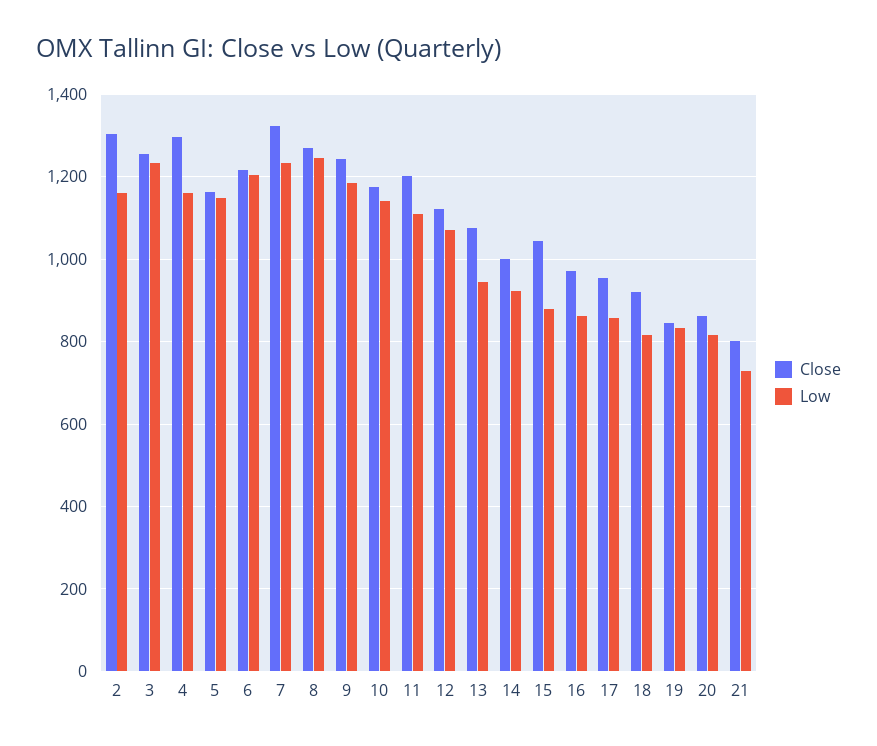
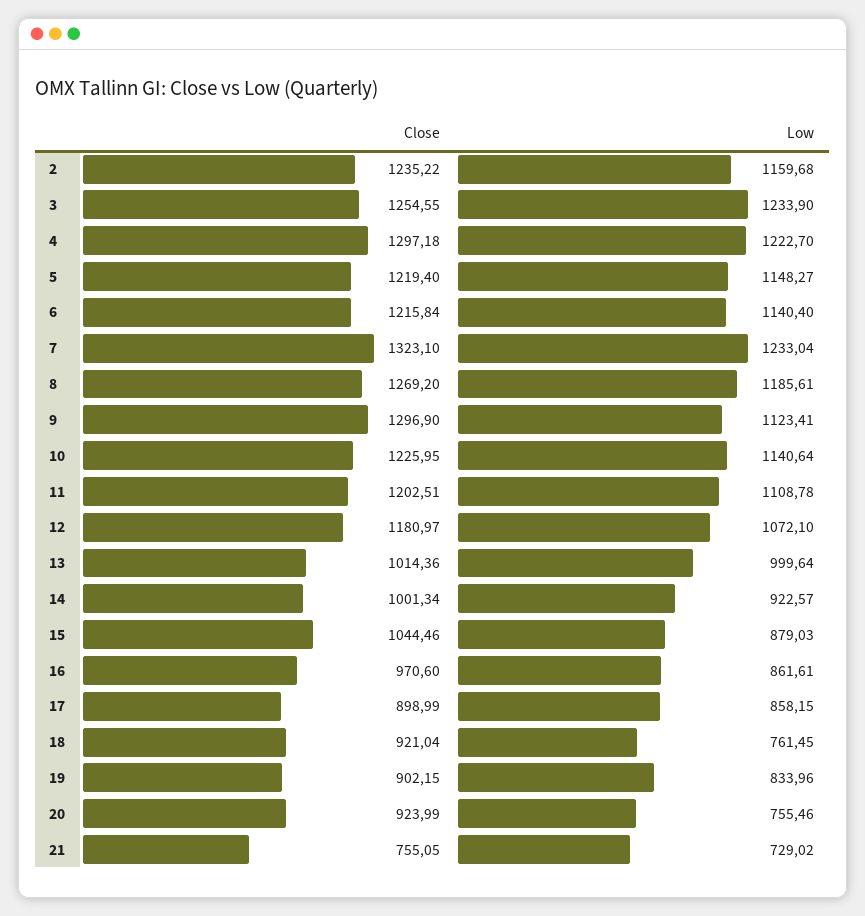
Close, 2: 1300 -> 1235.22
Low, 4: 1160 -> 1222.7
Close, 5: 1160 -> 1219.4
Low, 6: 1200 -> 1140.4
Low, 8: 1240 -> 1185.61
Close, 9: 1240 -> 1296.9
Low, 9: 1180 -> 1123.41
Close, 10: 1180 -> 1225.95
Close, 12: 1120 -> 1180.97
Close, 13: 1080 -> 1014.36
Low, 13: 940 -> 999.64
Close, 17: 960 -> 898.99
Low, 18: 820 -> 761.45
Close, 19: 840 -> 902.15
Close, 20: 860 -> 923.99
Low, 20: 820 -> 755.46
Close, 21: 800 -> 755.05

